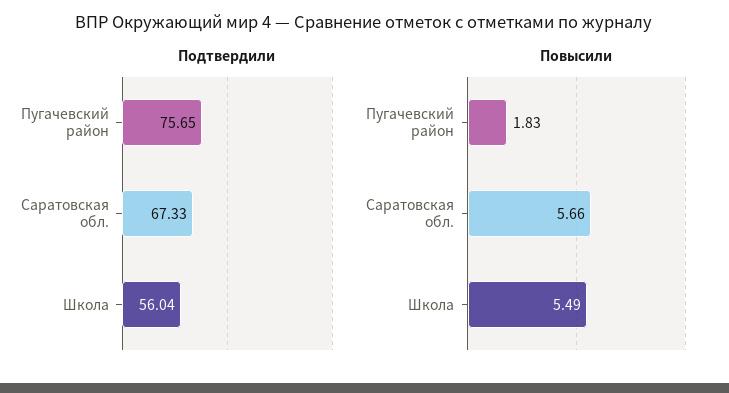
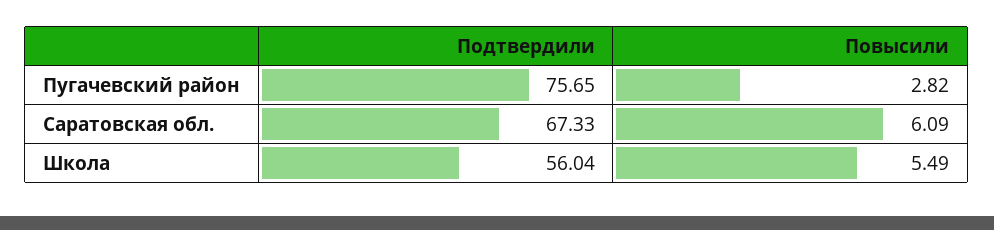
Повысили, Пугачевский район: 1.83 -> 2.82
Повысили, Саратовская обл.: 5.66 -> 6.09

